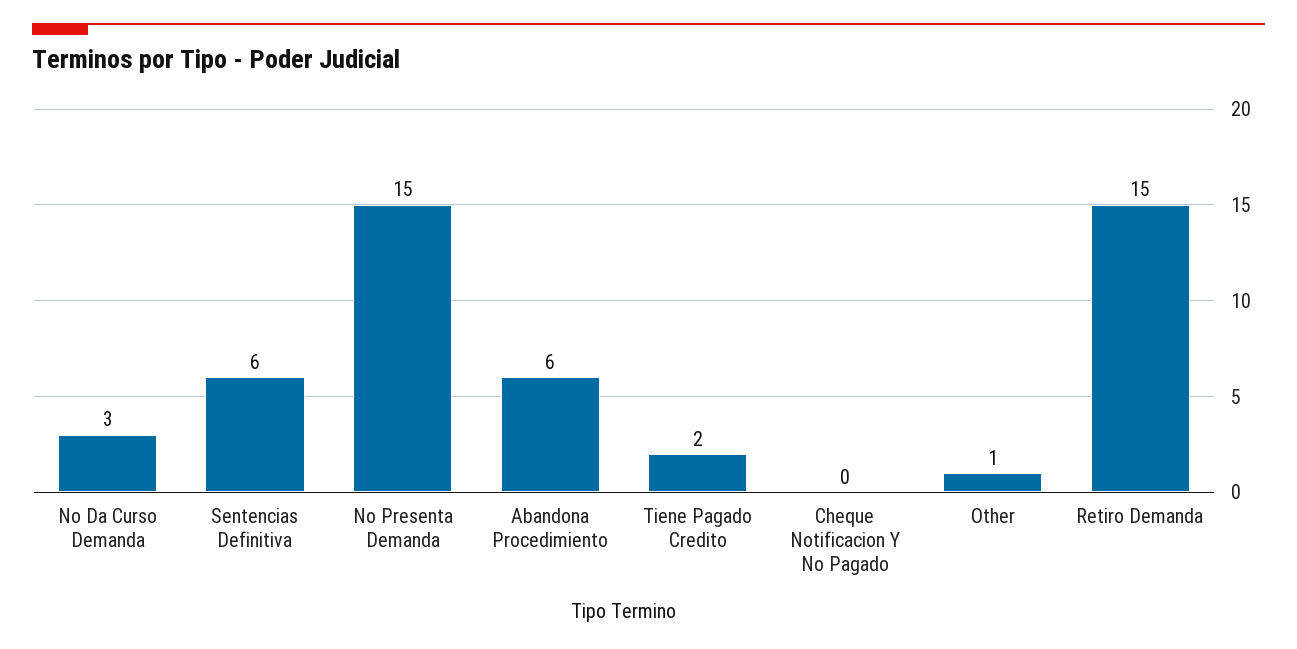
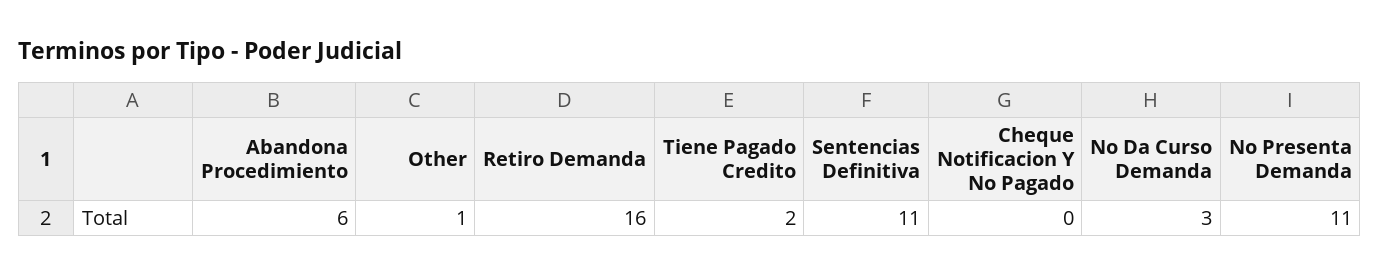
Sentencias Definitiva: 6 -> 11
No Presenta Demanda: 15 -> 11
Retiro Demanda: 15 -> 16

